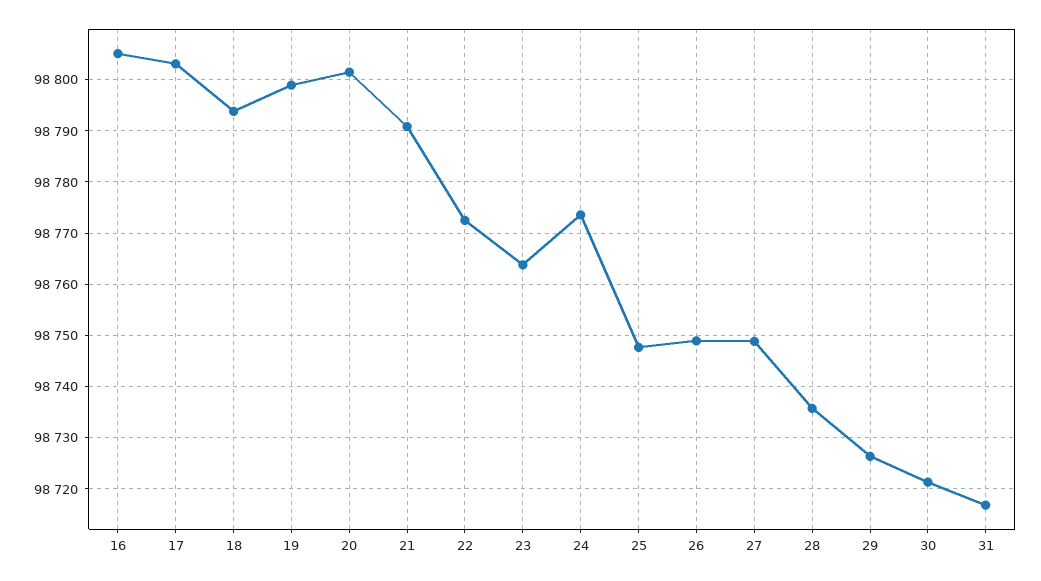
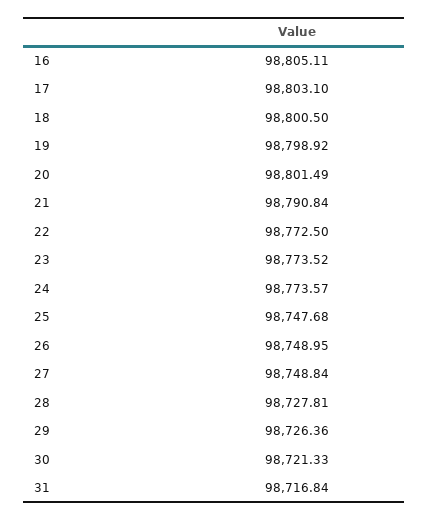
18: 98794 -> 98800.5
23: 98764 -> 98773.52
28: 98736 -> 98727.81

